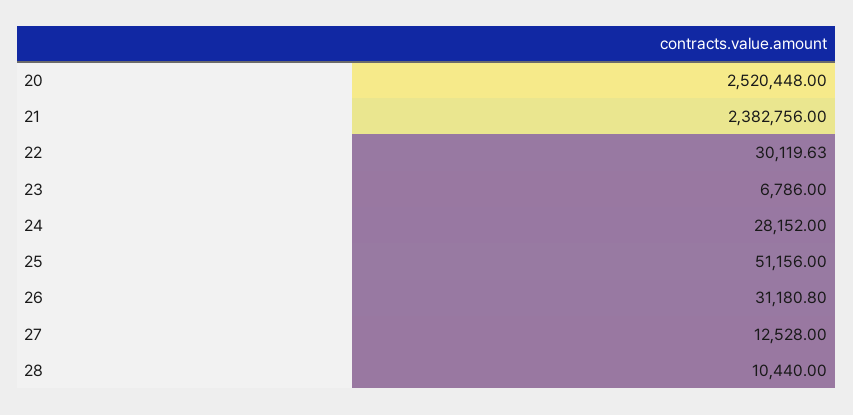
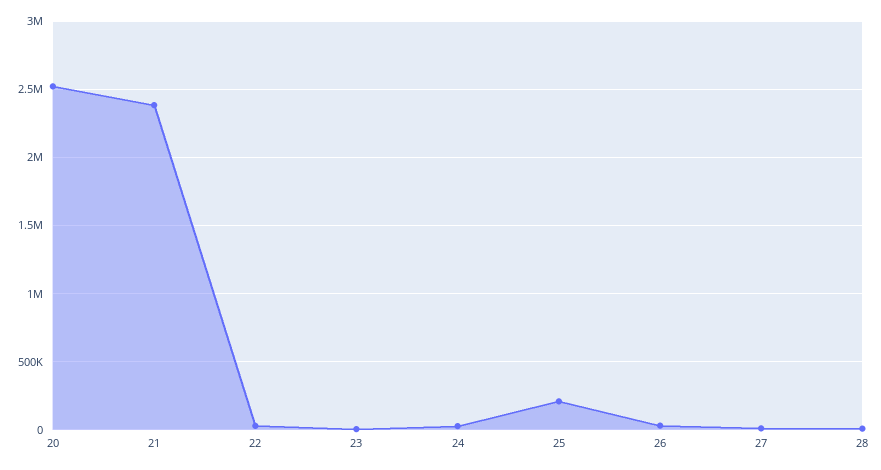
25: 51156 -> 200000

